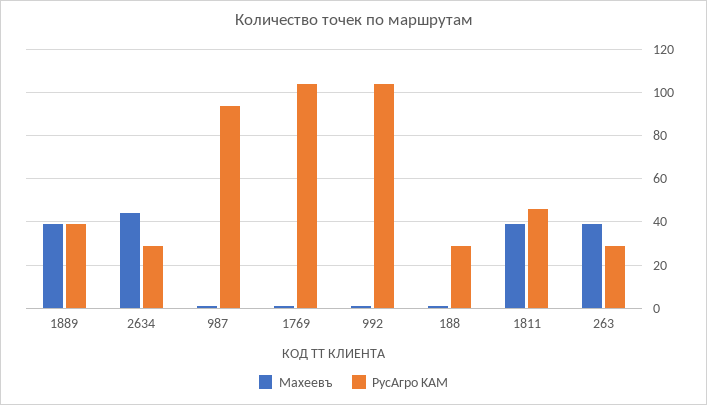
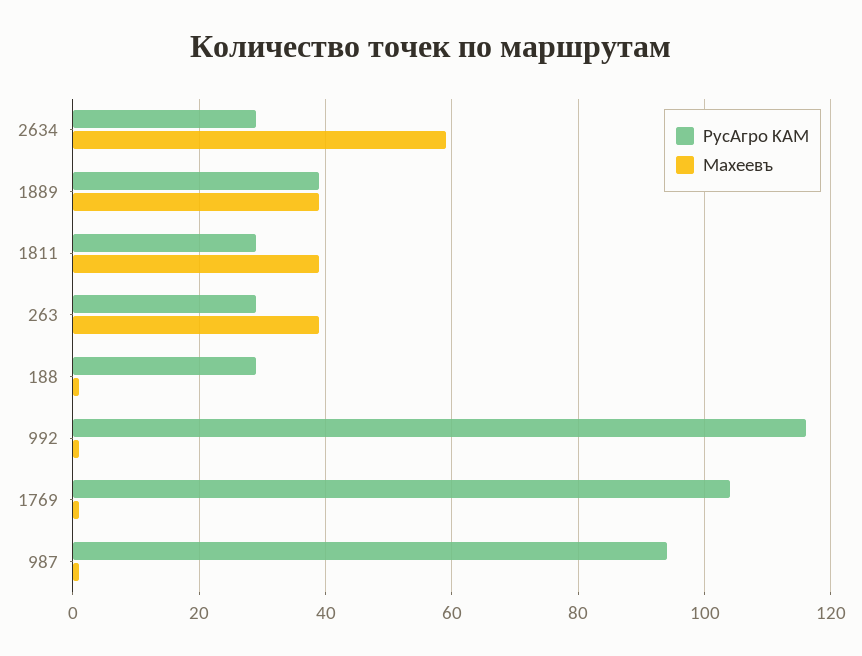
Махеевъ, 2634: 45 -> 60
РусАгро KAM, 992: 105 -> 115
РусАгро KAM, 1811: 45 -> 30

